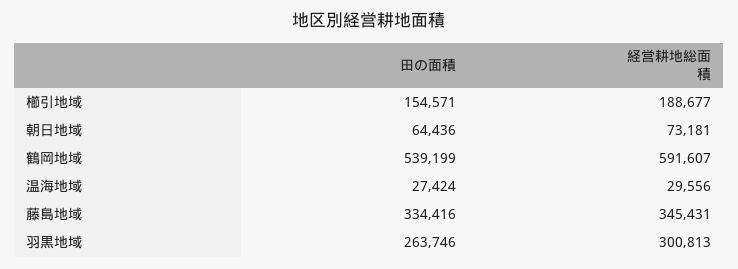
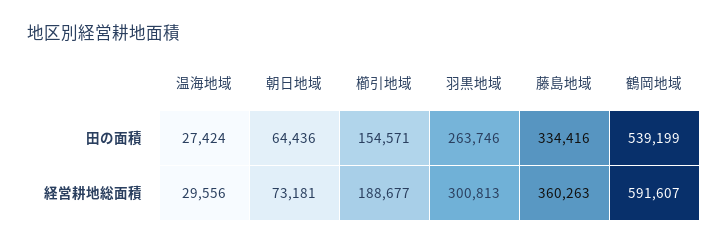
経営耕地総面積, 藤島地域: 345431 -> 360263

